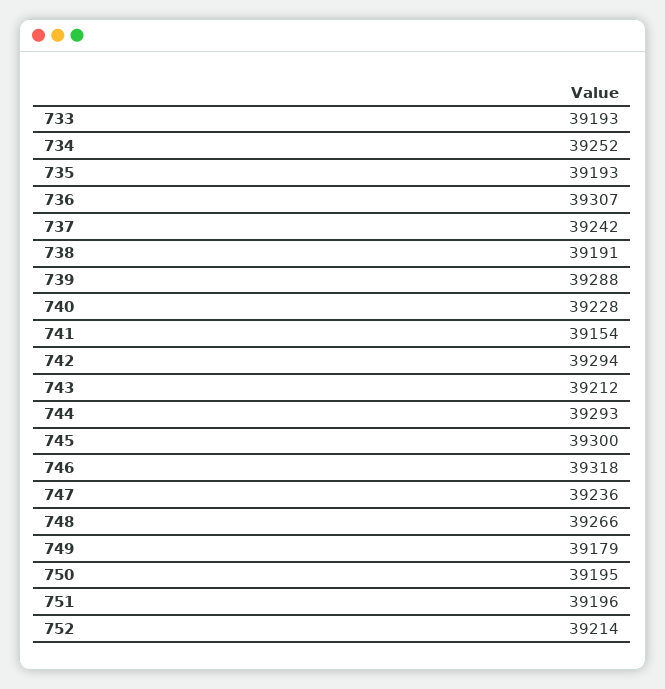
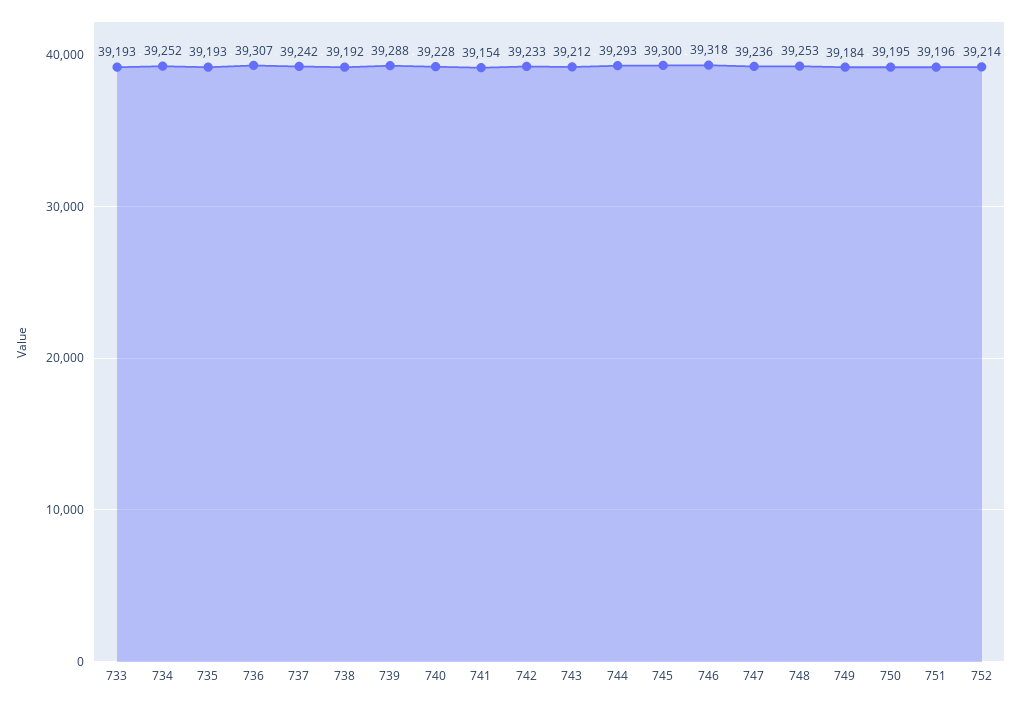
738: 39191 -> 39192
742: 39294 -> 39233
748: 39266 -> 39253
749: 39179 -> 39184

